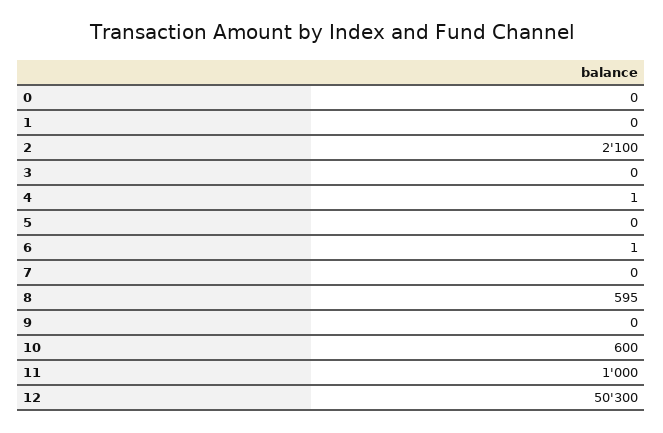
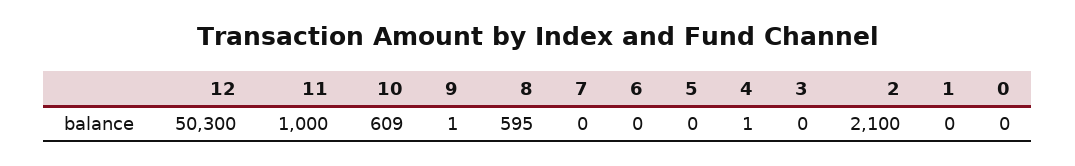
6: 1 -> 0
9: 0 -> 1
10: 600 -> 609

